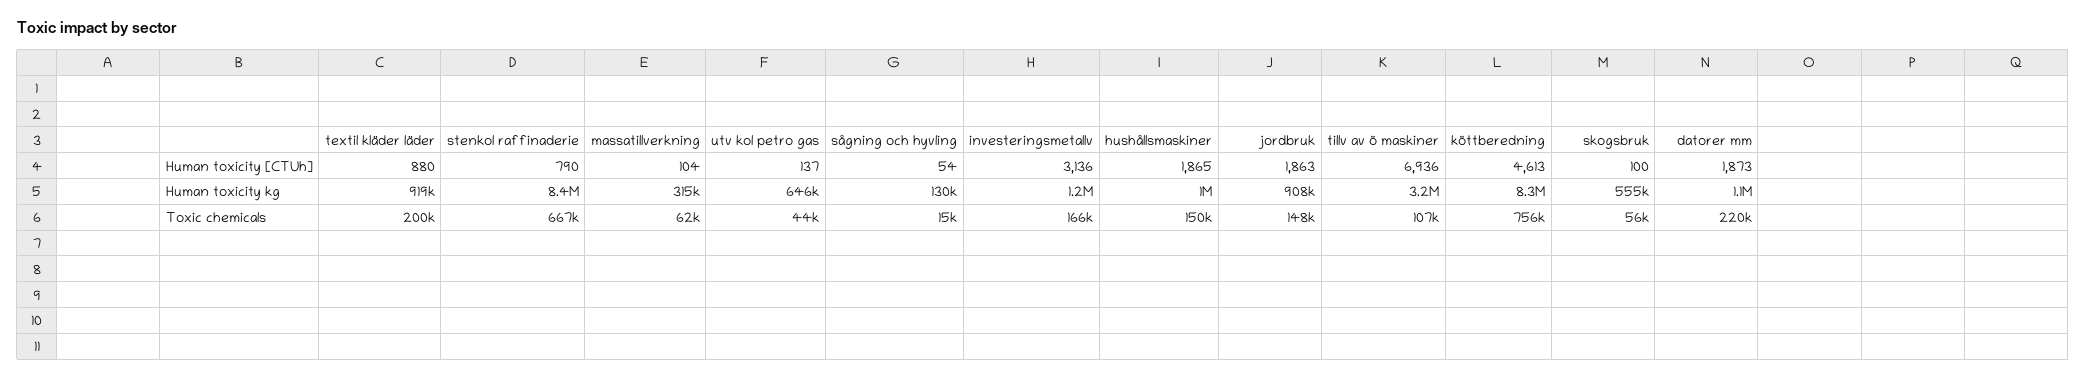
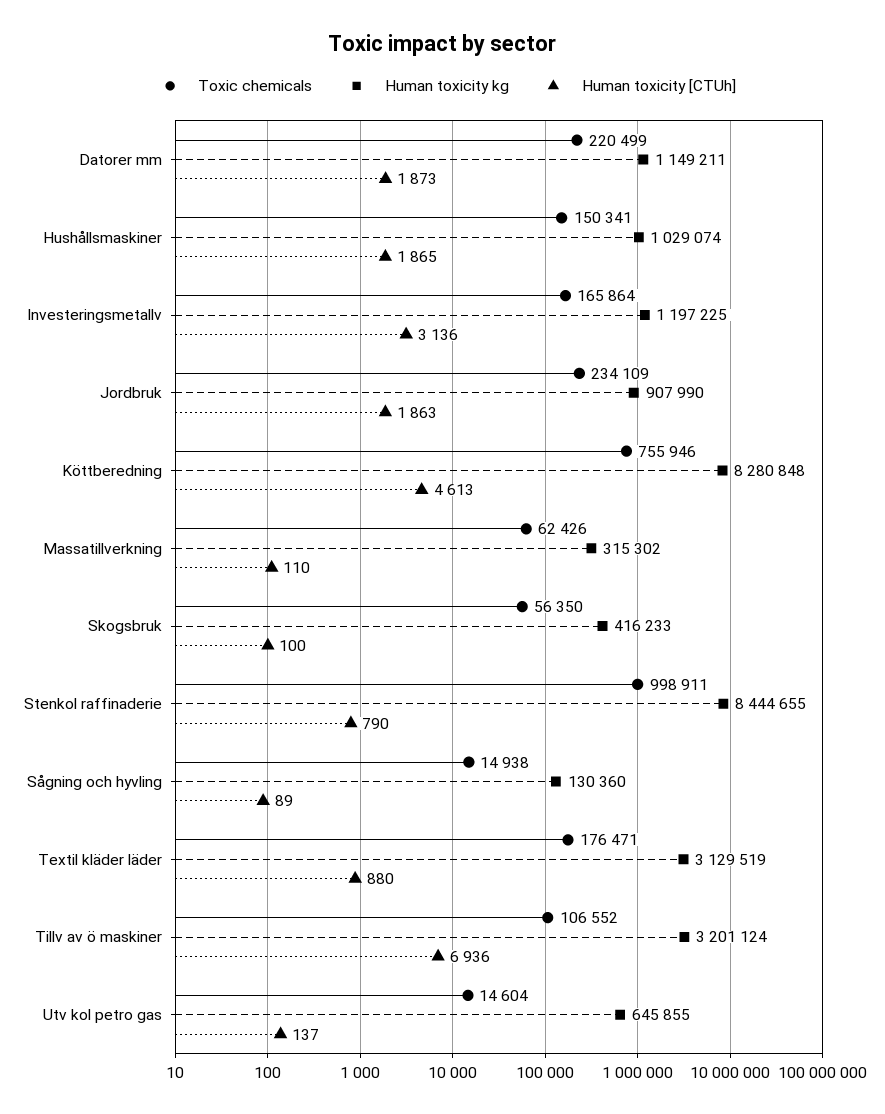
Human toxicity [CTUh], massatillverkning: 104 -> 110
Human toxicity [CTUh], sågning och hyvling: 54 -> 89
Human toxicity kg, textil kläder läder: 919000 -> 3129519
Human toxicity kg, skogsbruk: 555000 -> 416233
Toxic chemicals, textil kläder läder: 200000 -> 176471
Toxic chemicals, stenkol raffinaderie: 667000 -> 998911
Toxic chemicals, utv kol petro gas: 44000 -> 14604
Toxic chemicals, jordbruk: 148000 -> 234109

